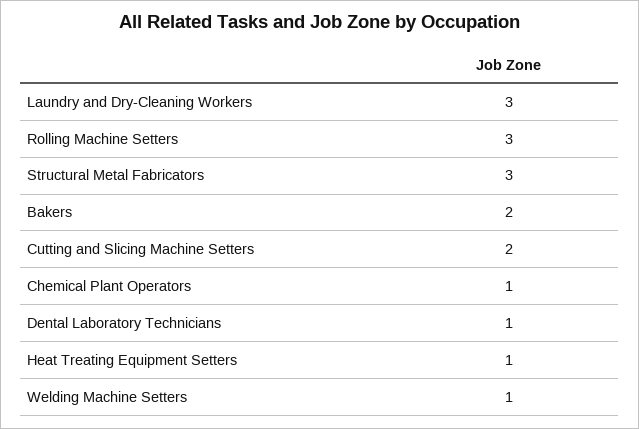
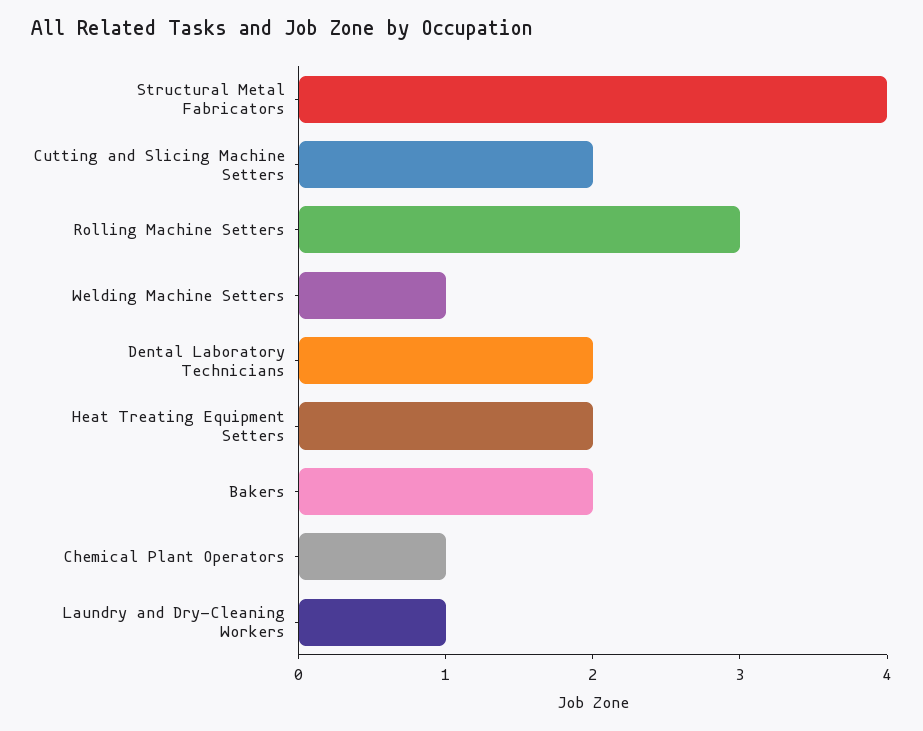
Laundry and Dry-Cleaning Workers: 3 -> 1
Structural Metal Fabricators: 3 -> 4
Dental Laboratory Technicians: 1 -> 2
Heat Treating Equipment Setters: 1 -> 2

